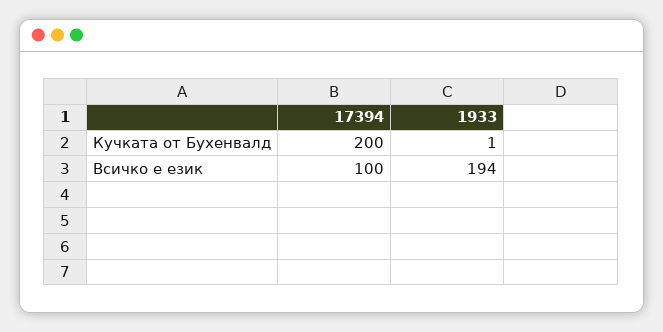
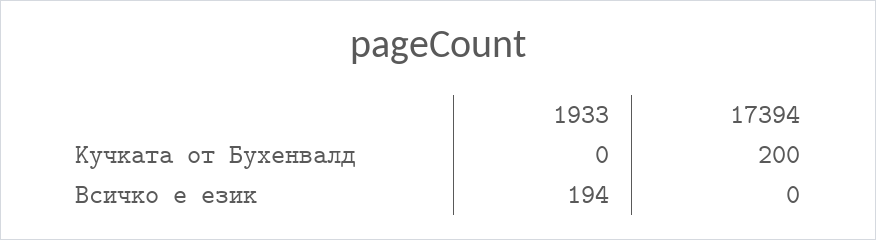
1933, Кучката от Бухенвалд: 1 -> 0
17394, Всичко е език: 100 -> 0

